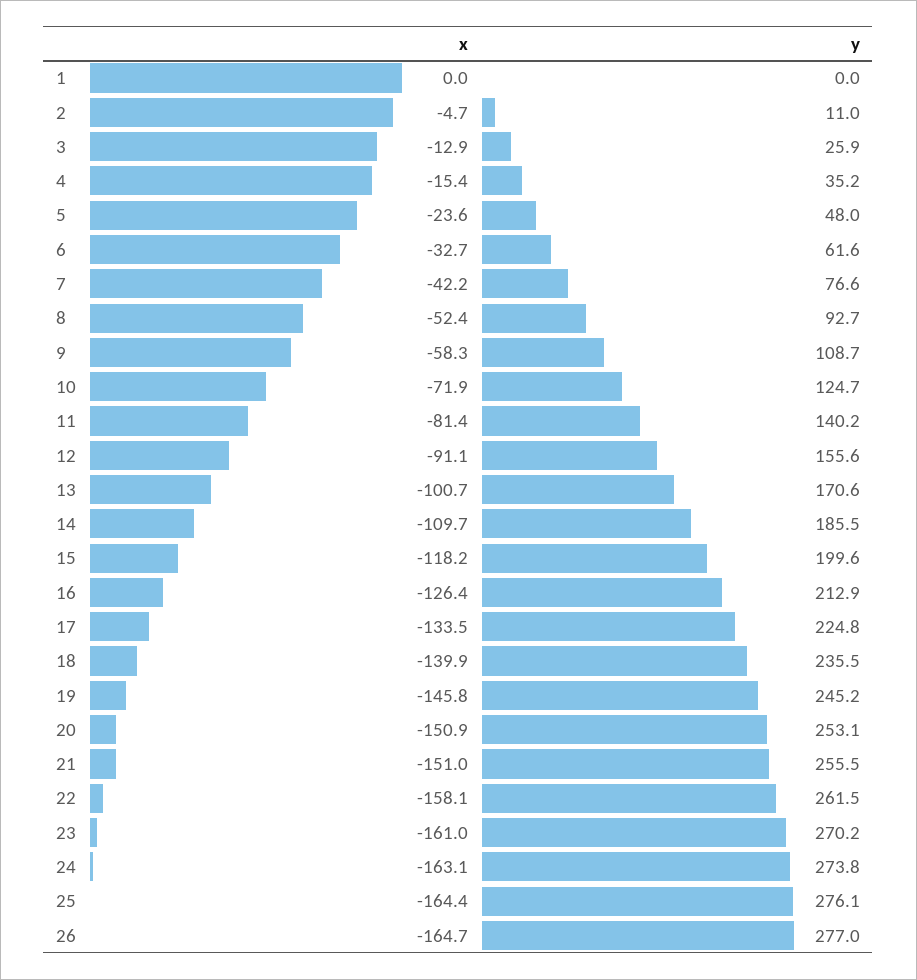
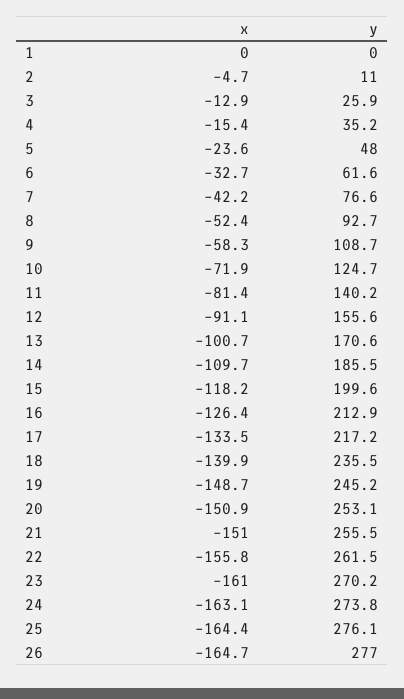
y, 17: 224.8 -> 217.2
x, 19: -145.8 -> -148.7
x, 22: -158.1 -> -155.8

